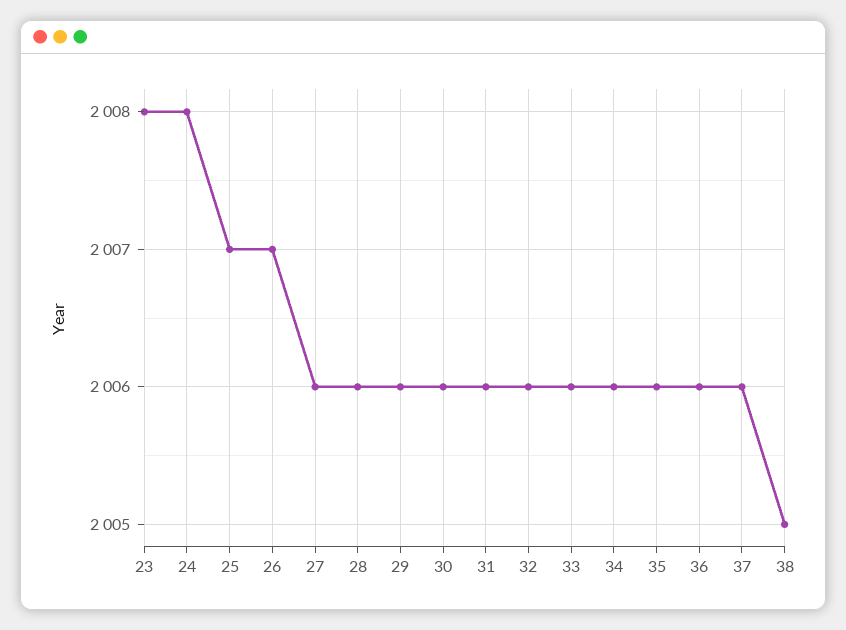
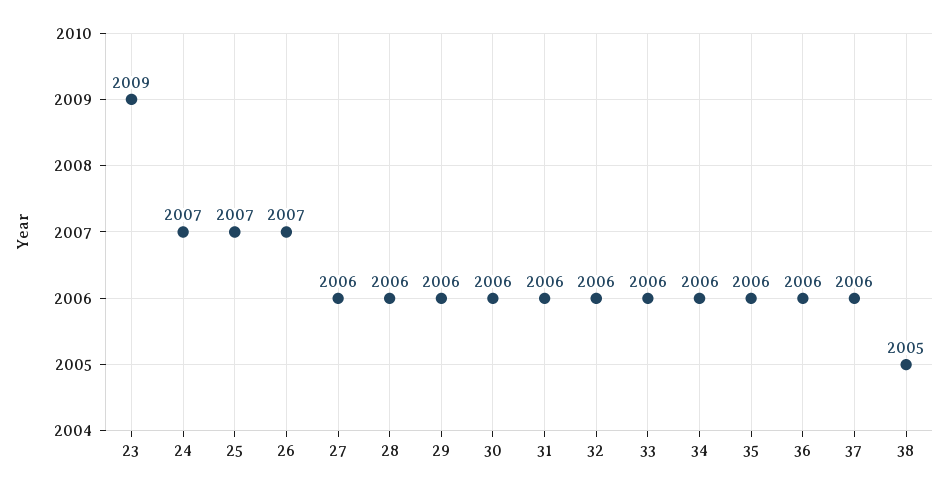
23: 2008 -> 2009
24: 2008 -> 2007

